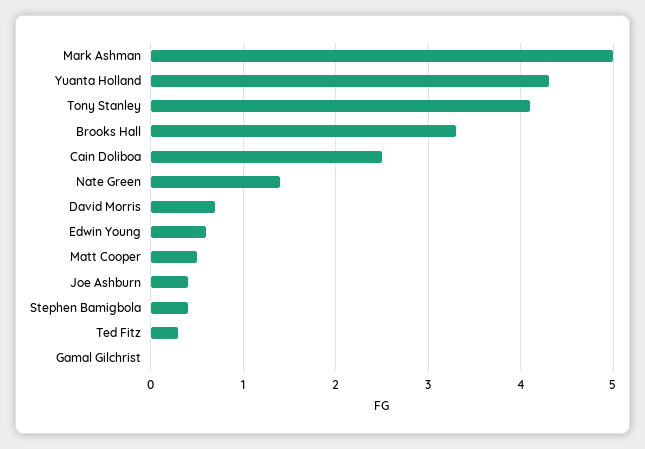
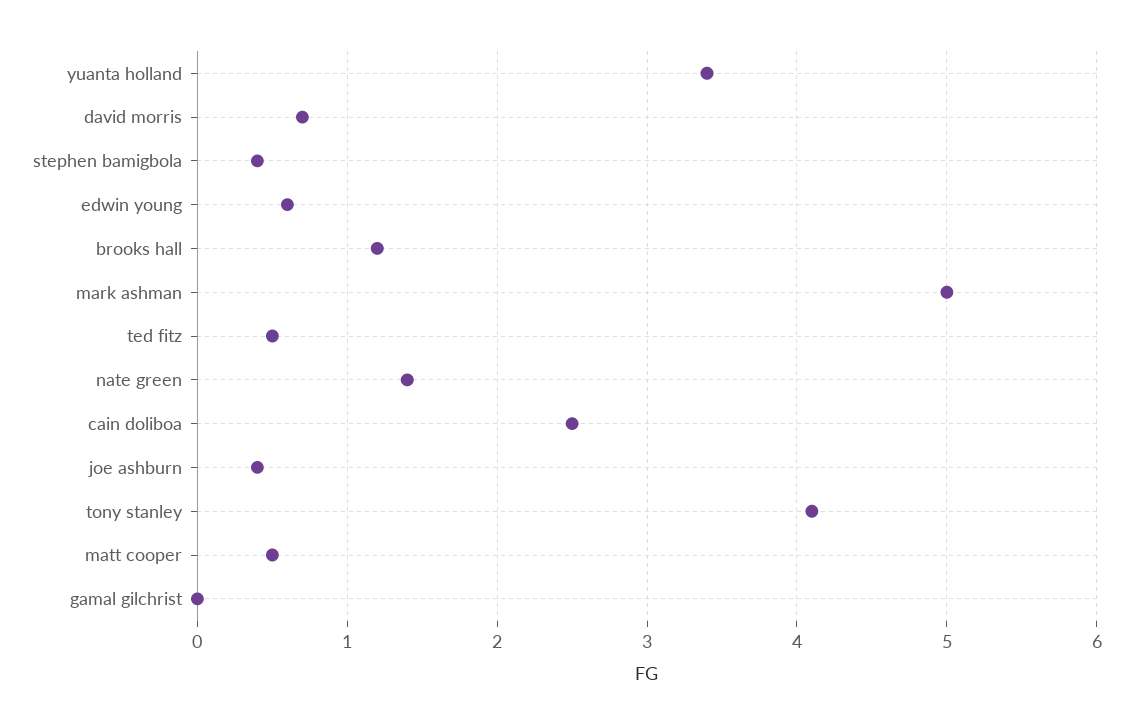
Yuanta Holland: 4.3 -> 3.4
Brooks Hall: 3.3 -> 1.2
Ted Fitz: 0.3 -> 0.5

